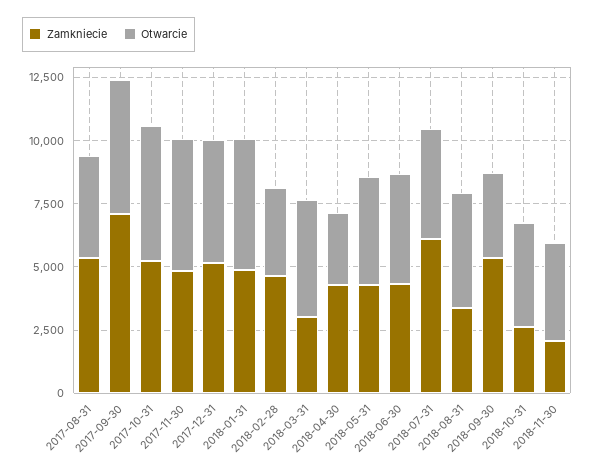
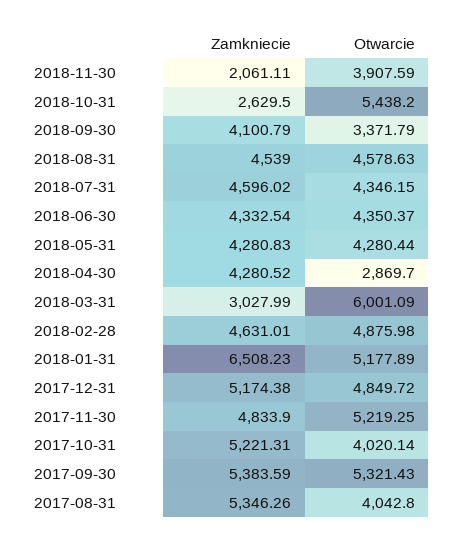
Zamkniecie, 2017-09-30: 7000 -> 5383.59
Otwarcie, 2017-10-31: 5500 -> 4020.14
Zamkniecie, 2018-01-31: 5000 -> 6508.23
Otwarcie, 2018-02-28: 3500 -> 4875.98
Otwarcie, 2018-03-31: 4500 -> 6001.09
Zamkniecie, 2018-07-31: 6000 -> 4596.02
Zamkniecie, 2018-08-31: 3500 -> 4539
Zamkniecie, 2018-09-30: 5500 -> 4100.79
Otwarcie, 2018-10-31: 4000 -> 5438.2

